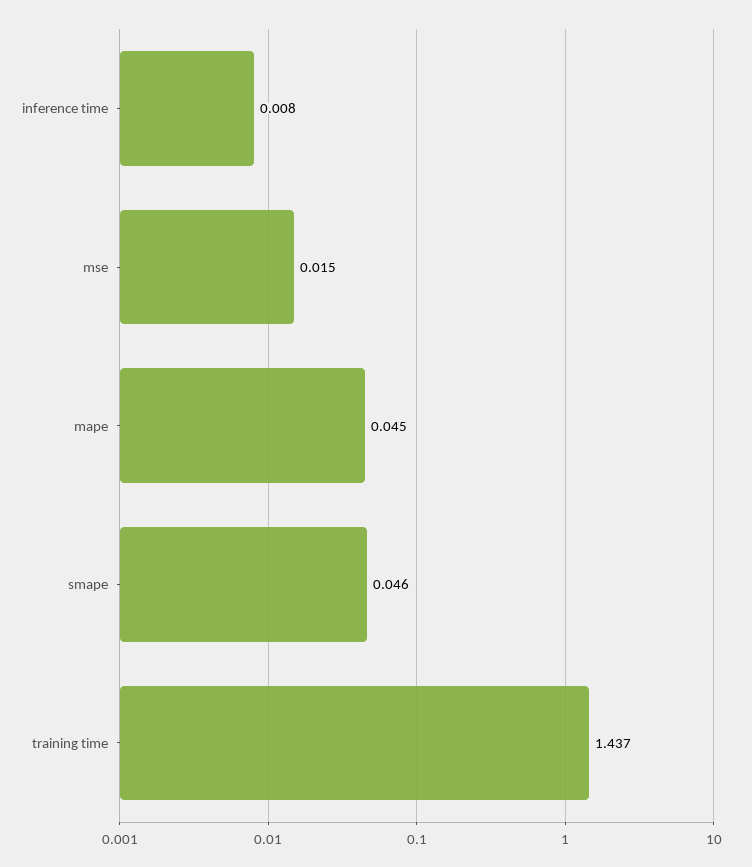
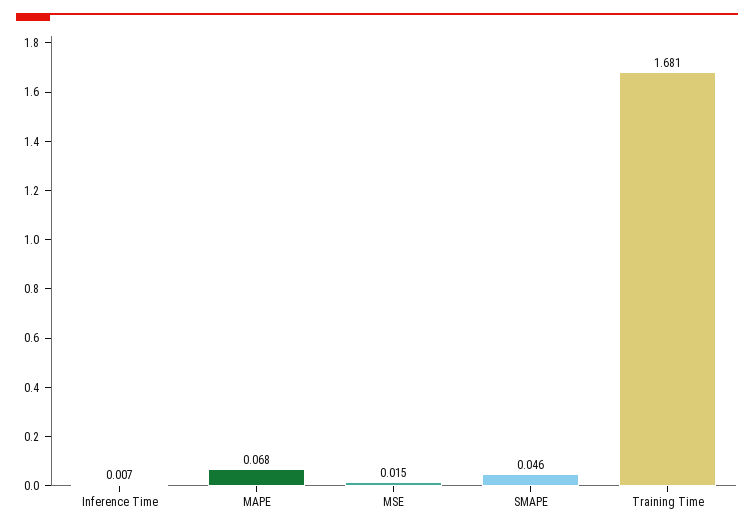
inference time: 0.008 -> 0.007
mape: 0.045 -> 0.068
training time: 1.437 -> 1.681

